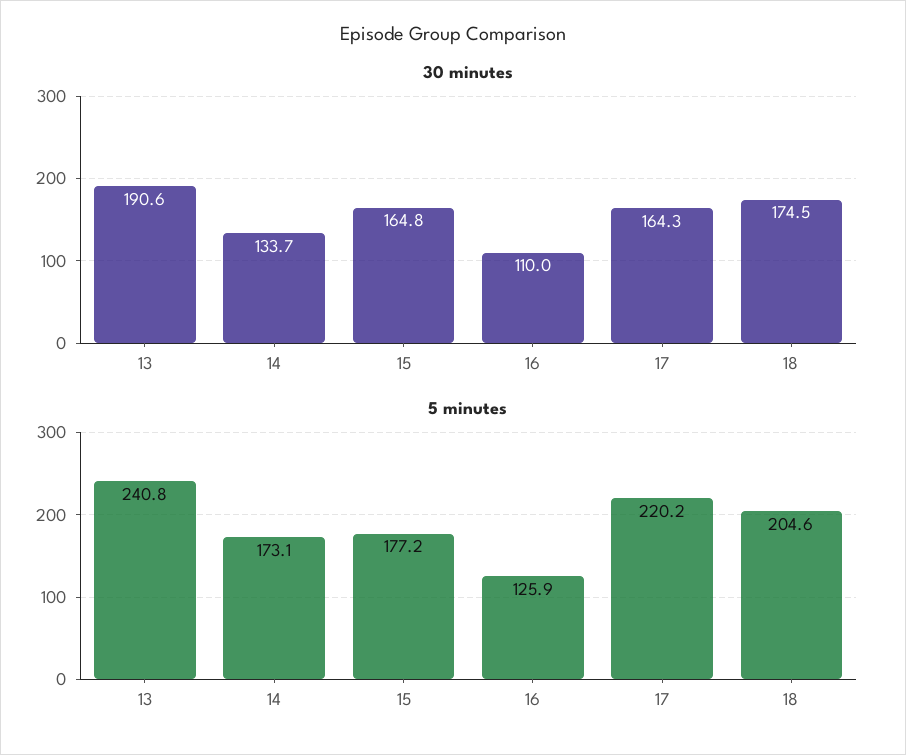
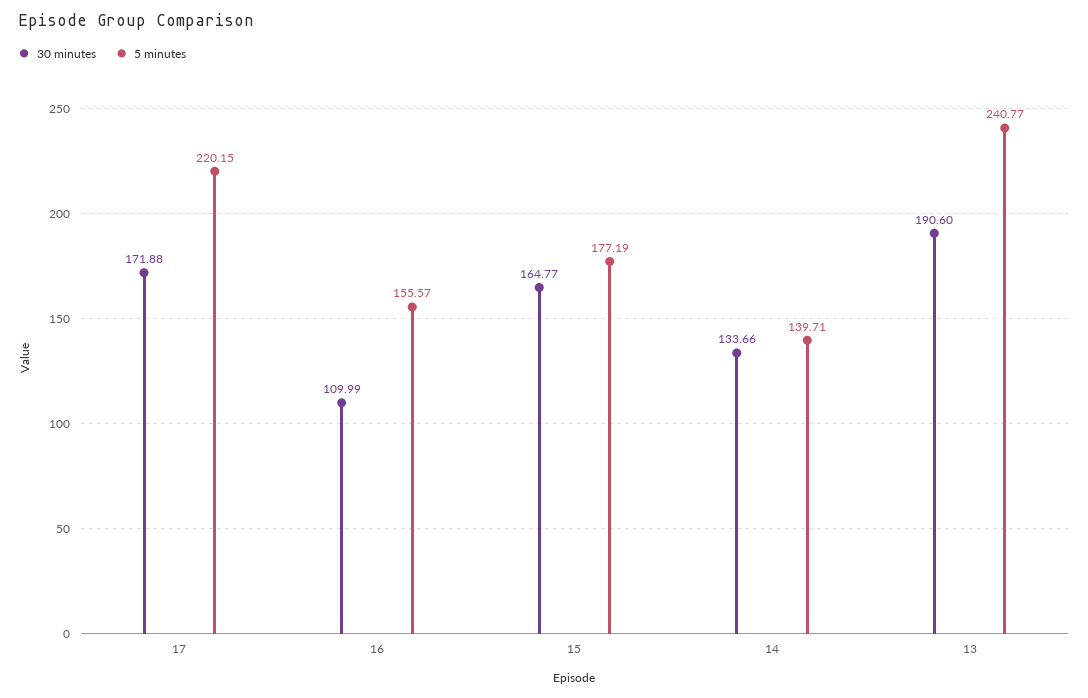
30 minutes, 17: 164.3 -> 171.88
30 minutes, 18: 174.5 -> none
5 minutes, 14: 173.1 -> 139.71
5 minutes, 16: 125.9 -> 155.57
5 minutes, 18: 204.6 -> none

